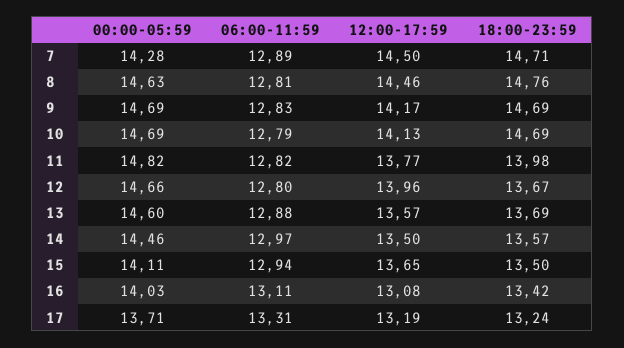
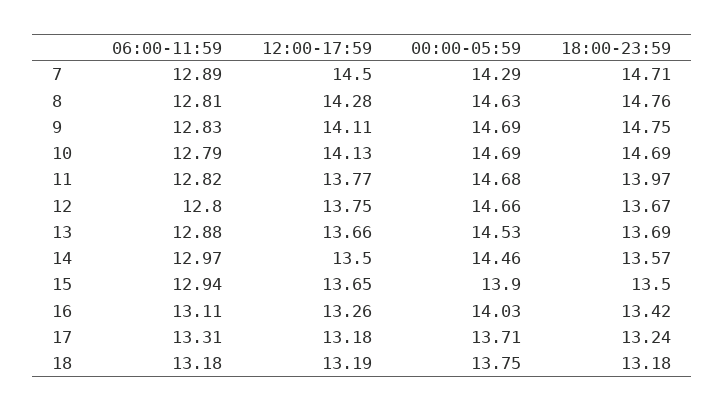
00:00-05:59, 7: 14.28 -> 14.29
12:00-17:59, 8: 14.46 -> 14.28
12:00-17:59, 9: 14.17 -> 14.11
18:00-23:59, 9: 14.69 -> 14.75
00:00-05:59, 11: 14.82 -> 14.68
18:00-23:59, 11: 13.98 -> 13.97
12:00-17:59, 12: 13.96 -> 13.75
00:00-05:59, 13: 14.6 -> 14.53
12:00-17:59, 13: 13.57 -> 13.66
00:00-05:59, 15: 14.11 -> 13.9
12:00-17:59, 16: 13.08 -> 13.26
12:00-17:59, 17: 13.19 -> 13.18
06:00-11:59, 18: none -> 13.18
12:00-17:59, 18: none -> 13.19
00:00-05:59, 18: none -> 13.75
18:00-23:59, 18: none -> 13.18

